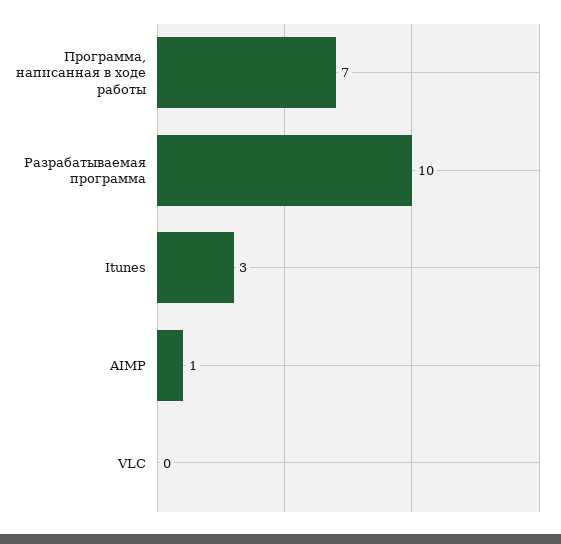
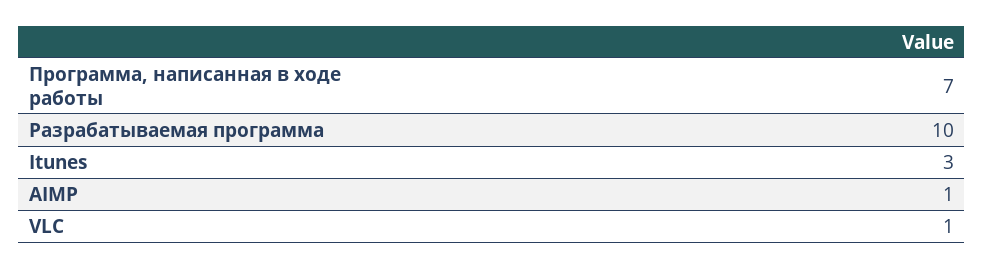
VLC: 0 -> 1

